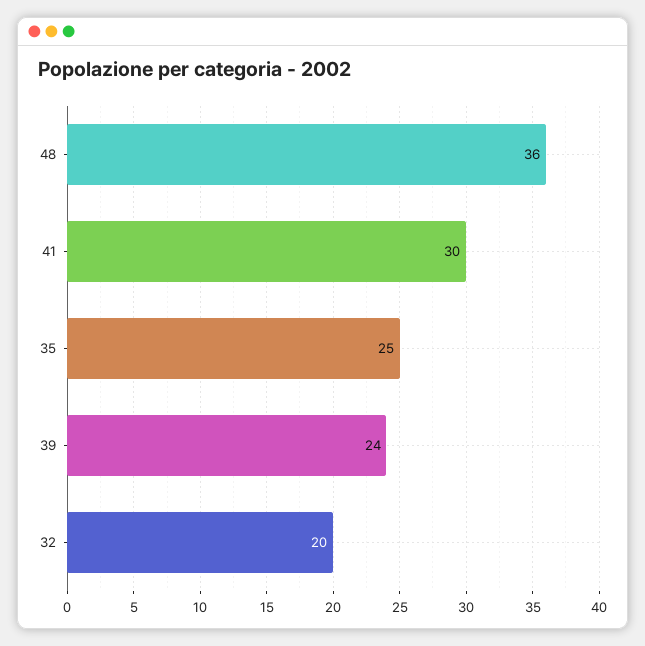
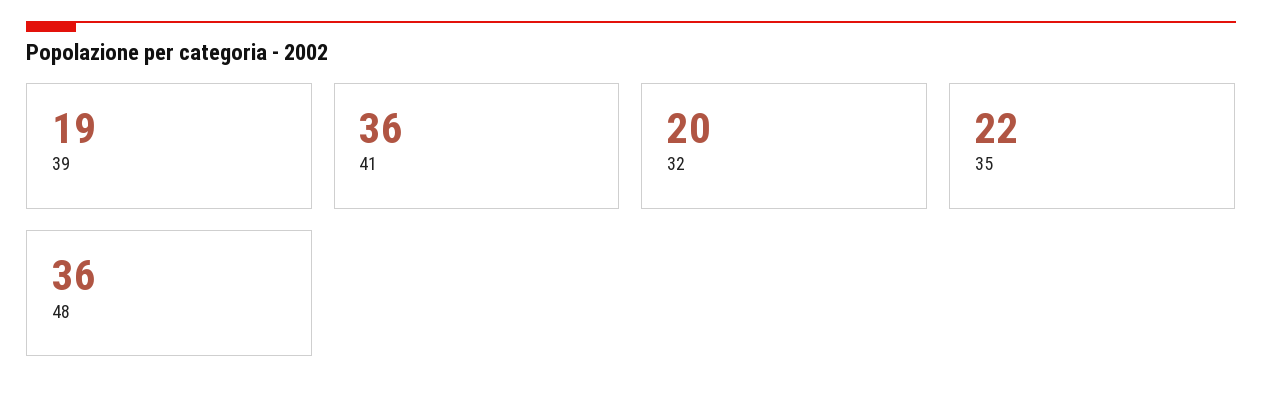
41: 30 -> 36
35: 25 -> 22
39: 24 -> 19

